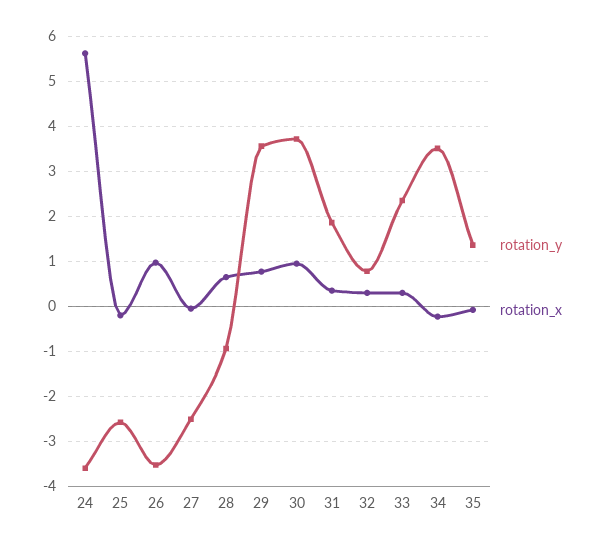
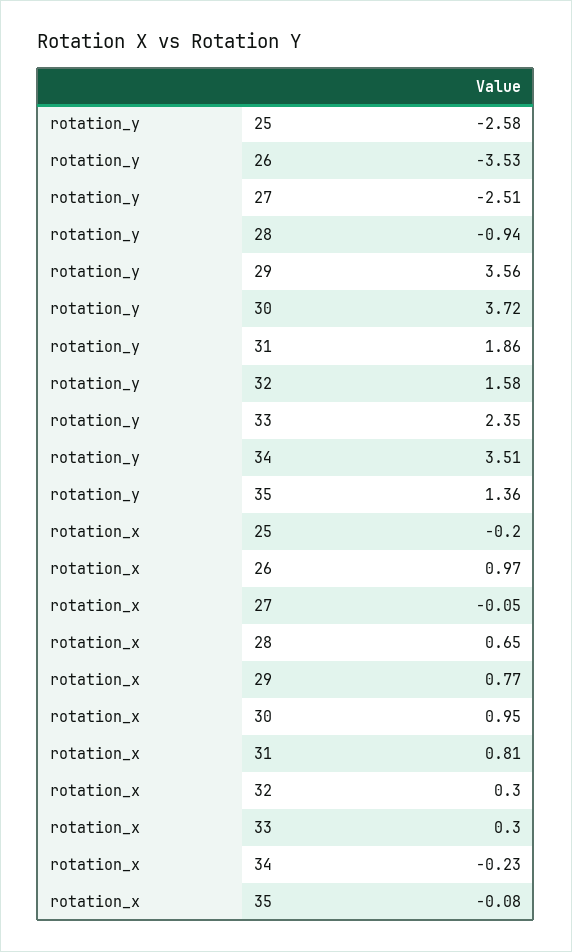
rotation_y, 24: -3.6 -> none
rotation_x, 24: 5.6 -> none
rotation_x, 31: 0.4 -> 0.81
rotation_y, 32: 0.8 -> 1.58

